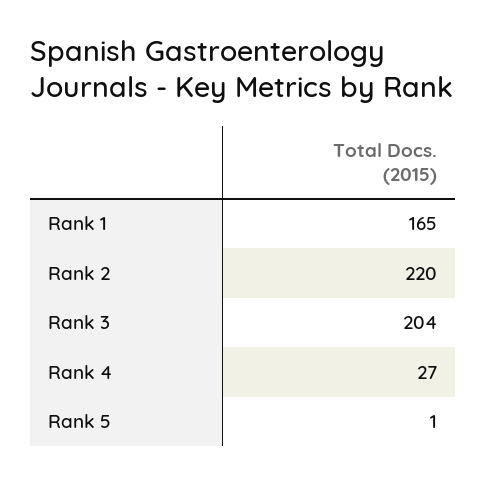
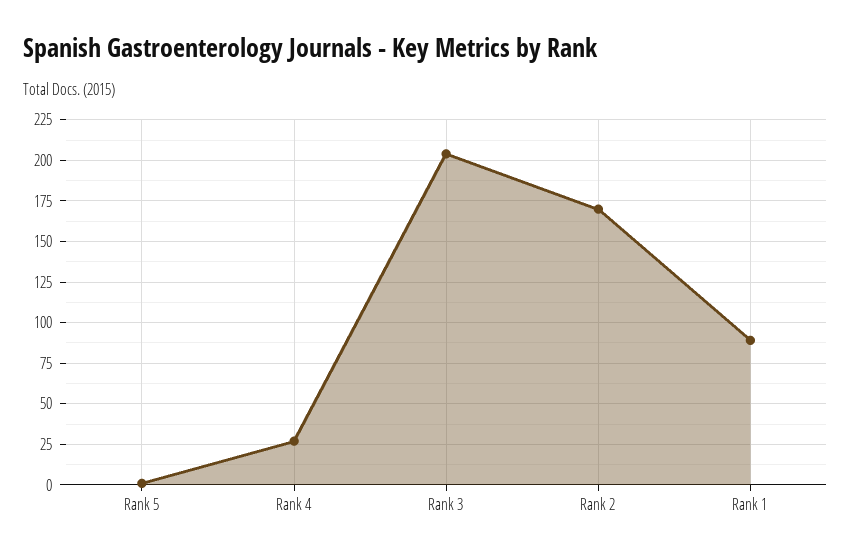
Rank 1: 165 -> 90
Rank 2: 220 -> 170

